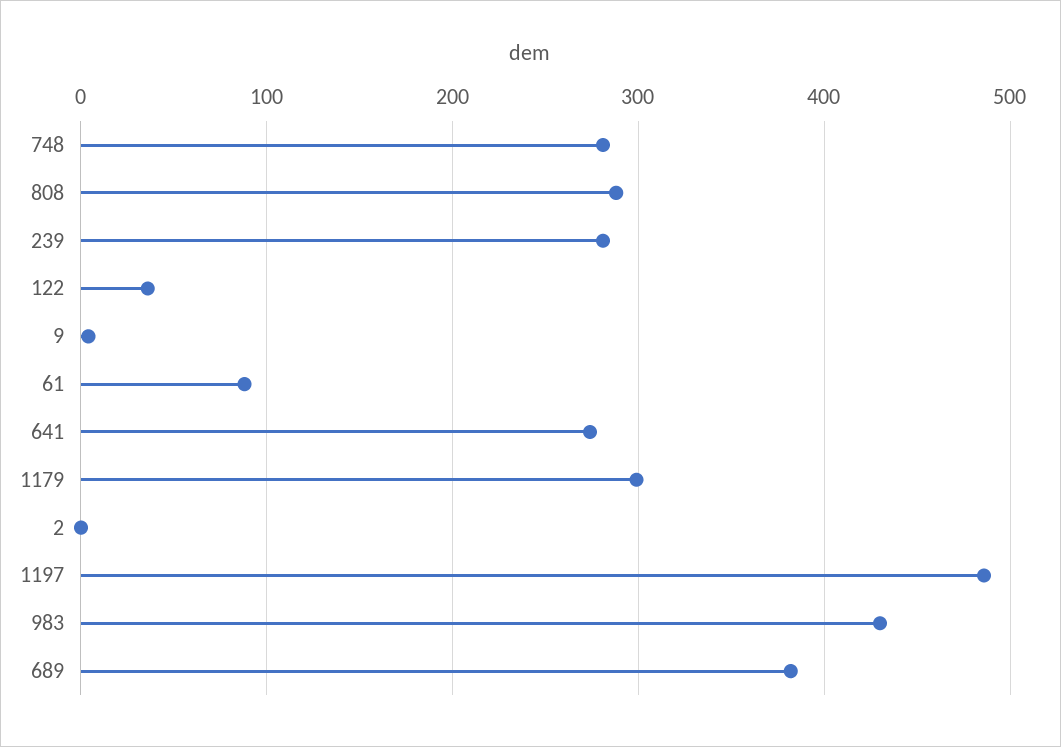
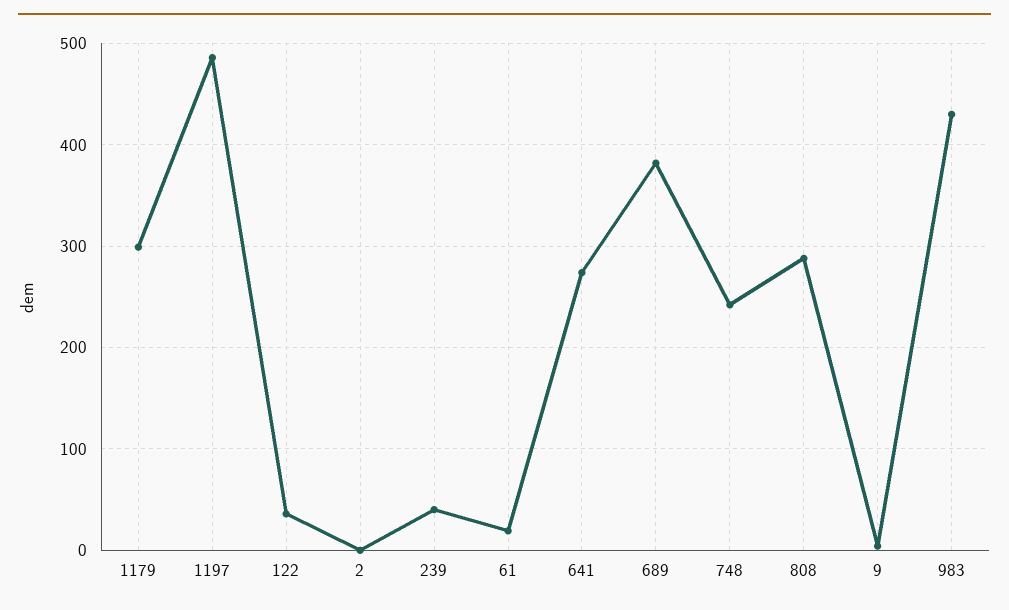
748: 280 -> 240
239: 280 -> 40
61: 90 -> 20

